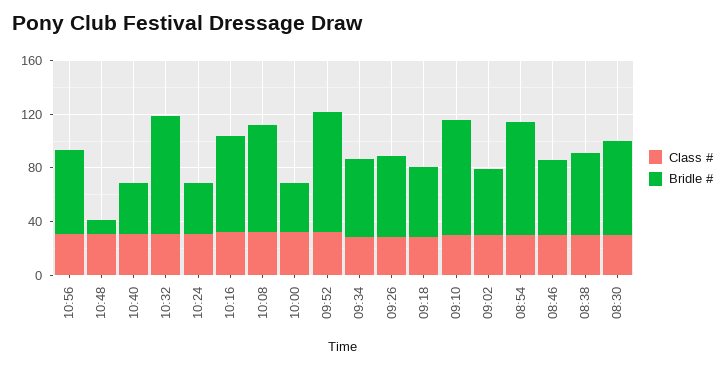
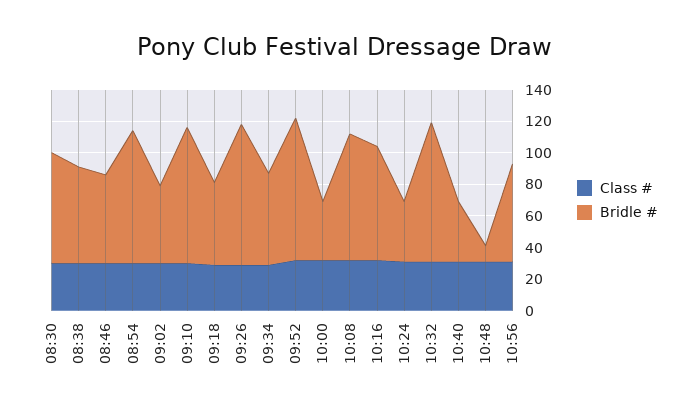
Bridle #, 09:26: 60 -> 90

